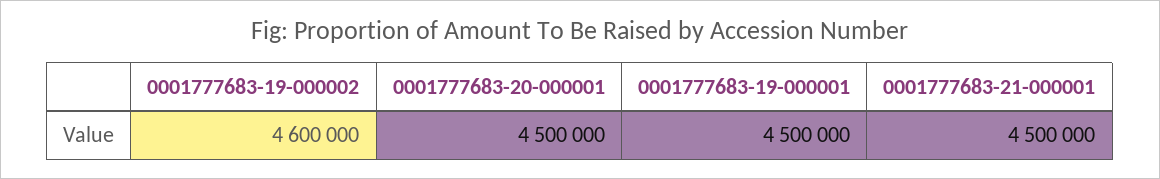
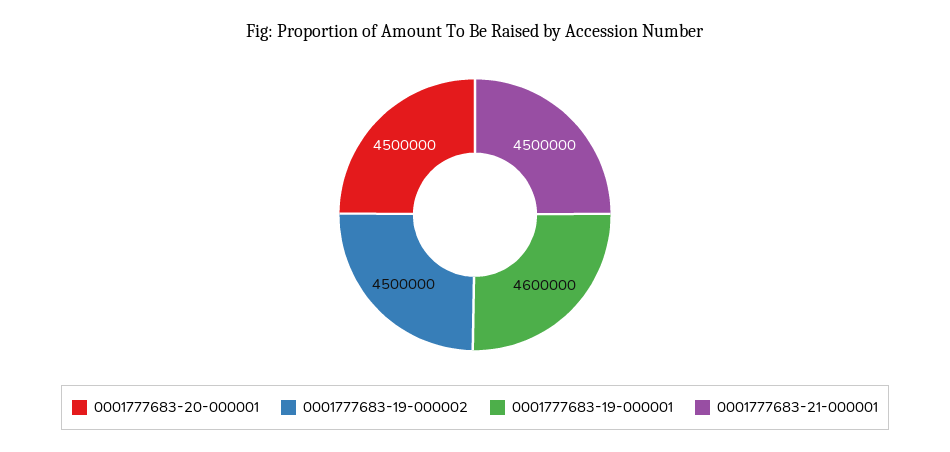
0001777683-19-000002: 4600000 -> 4500000
0001777683-19-000001: 4500000 -> 4600000

